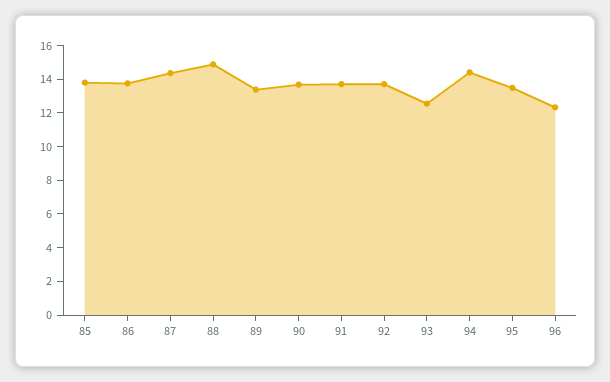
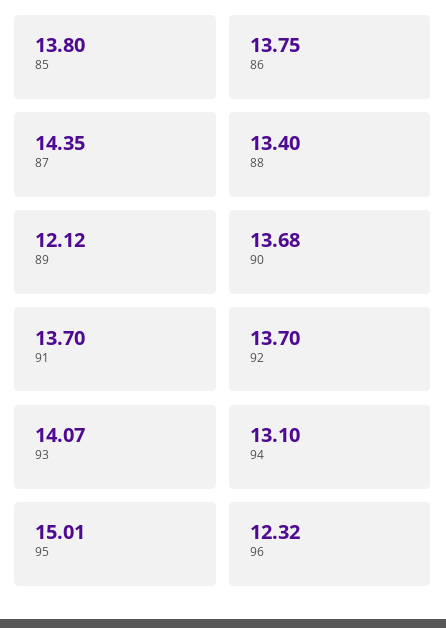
88: 15 -> 13.4
89: 13.5 -> 12.12
93: 12.5 -> 14.07
94: 14.5 -> 13.1
95: 13.5 -> 15.01

